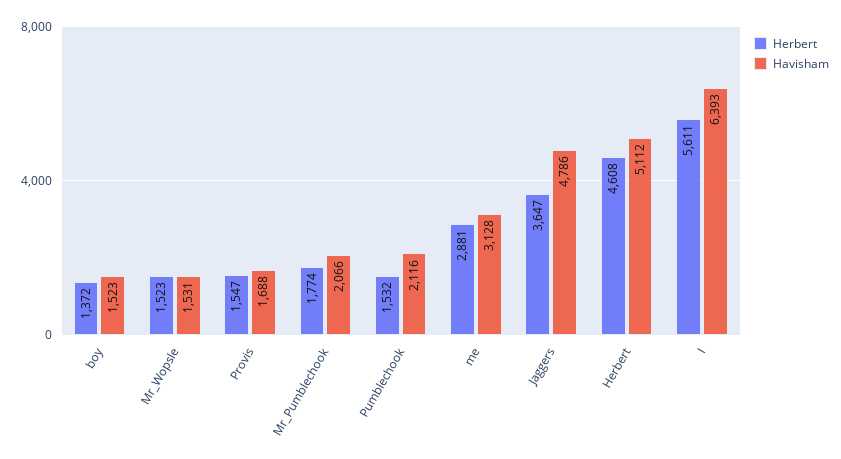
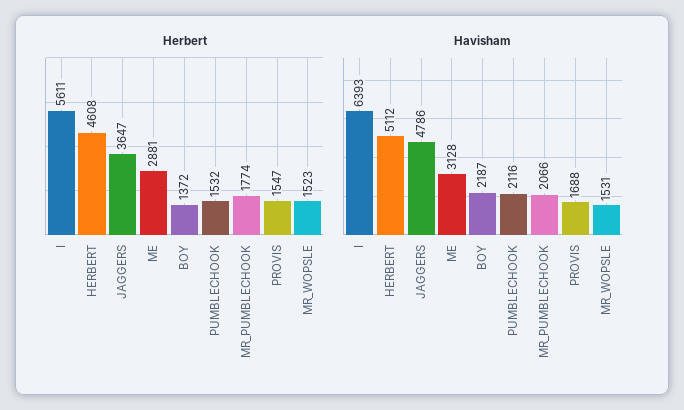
Havisham, boy: 1523 -> 2187

